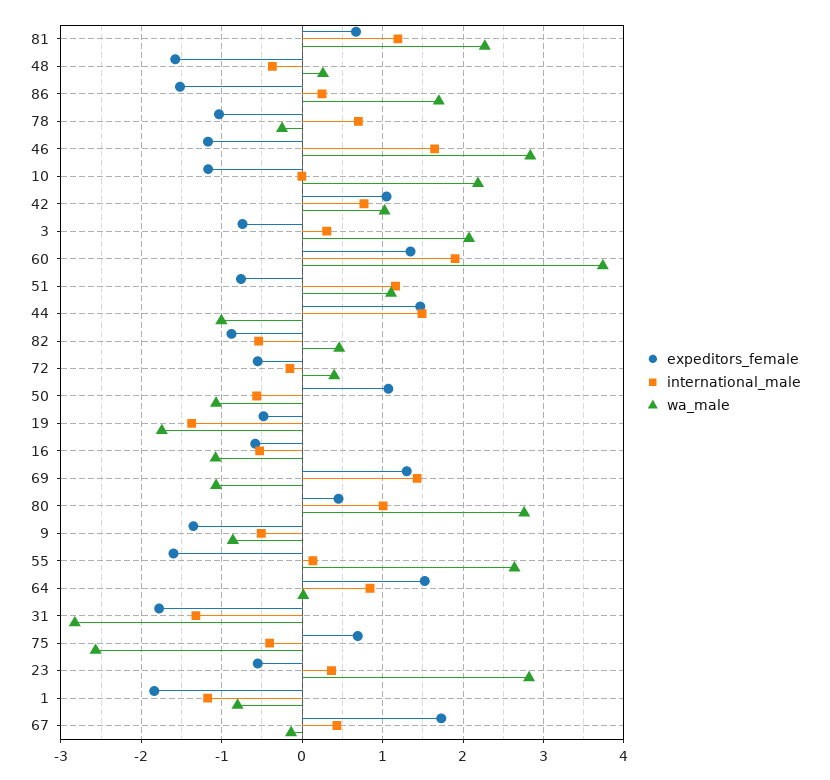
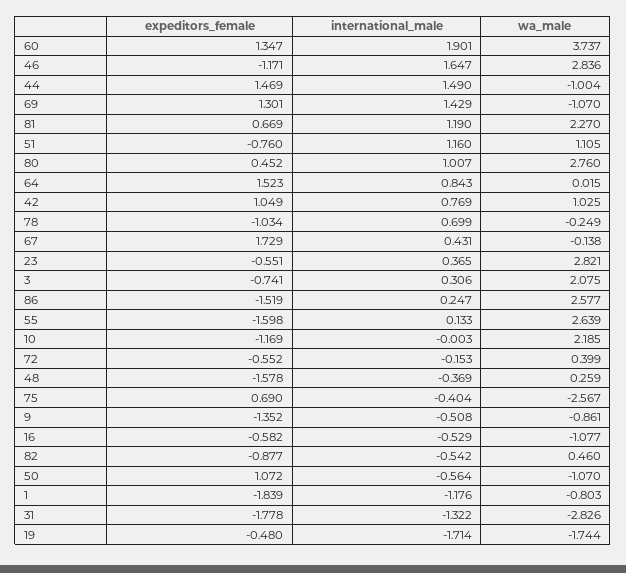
wa_male, 86: 1.7 -> 2.577
international_male, 19: -1.4 -> -1.714

